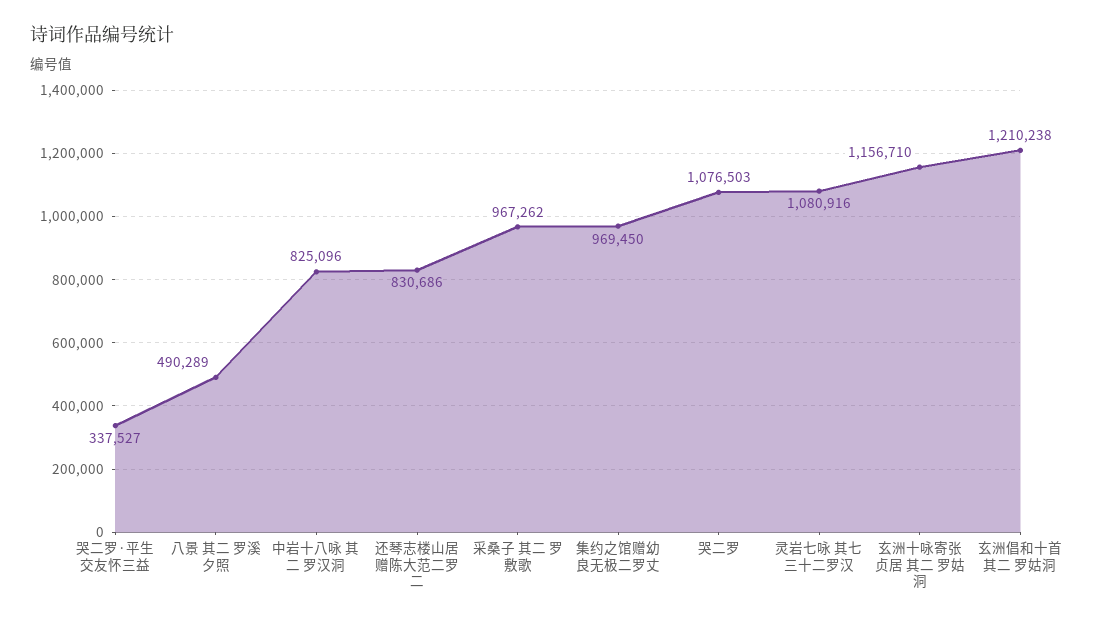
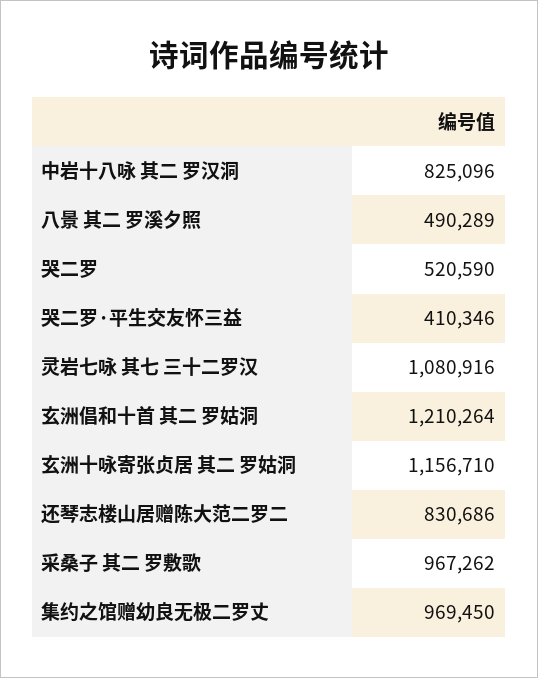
哭二罗·平生交友怀三益: 337527 -> 410346
哭二罗: 1076503 -> 520590
玄洲倡和十首 其二 罗姑洞: 1210238 -> 1210264

